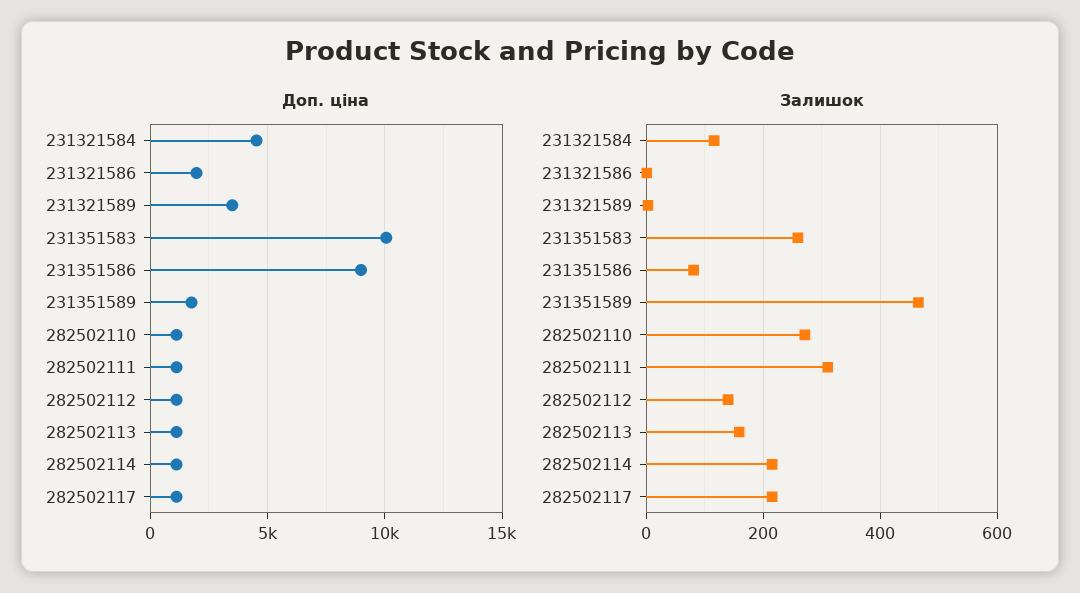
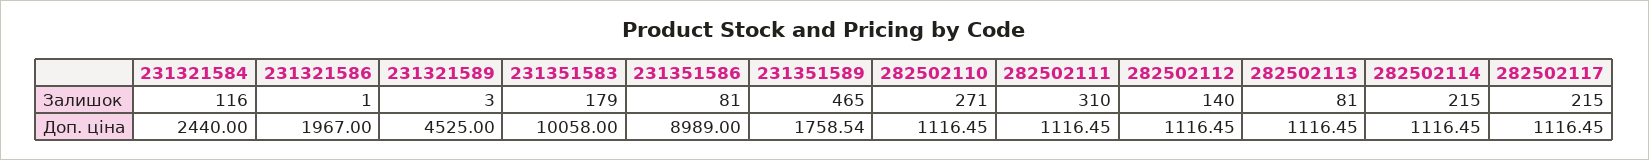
Доп. ціна, 231321584: 4500 -> 2440
Доп. ціна, 231321589: 3500 -> 4525
Залишок, 231351583: 260 -> 179
Залишок, 282502113: 160 -> 81

